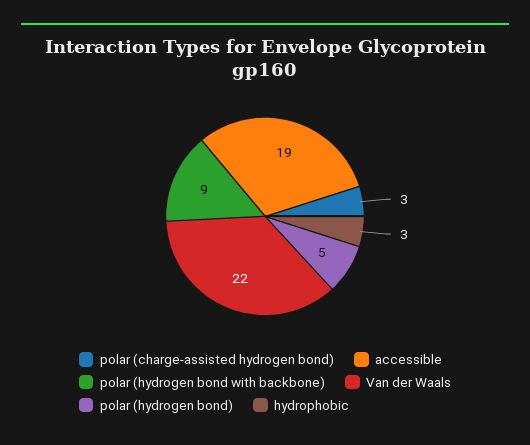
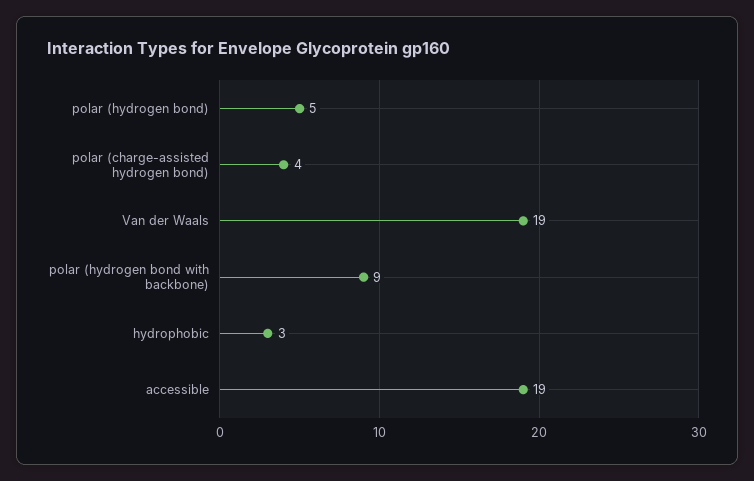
polar (charge-assisted hydrogen bond): 3 -> 4
Van der Waals: 22 -> 19

